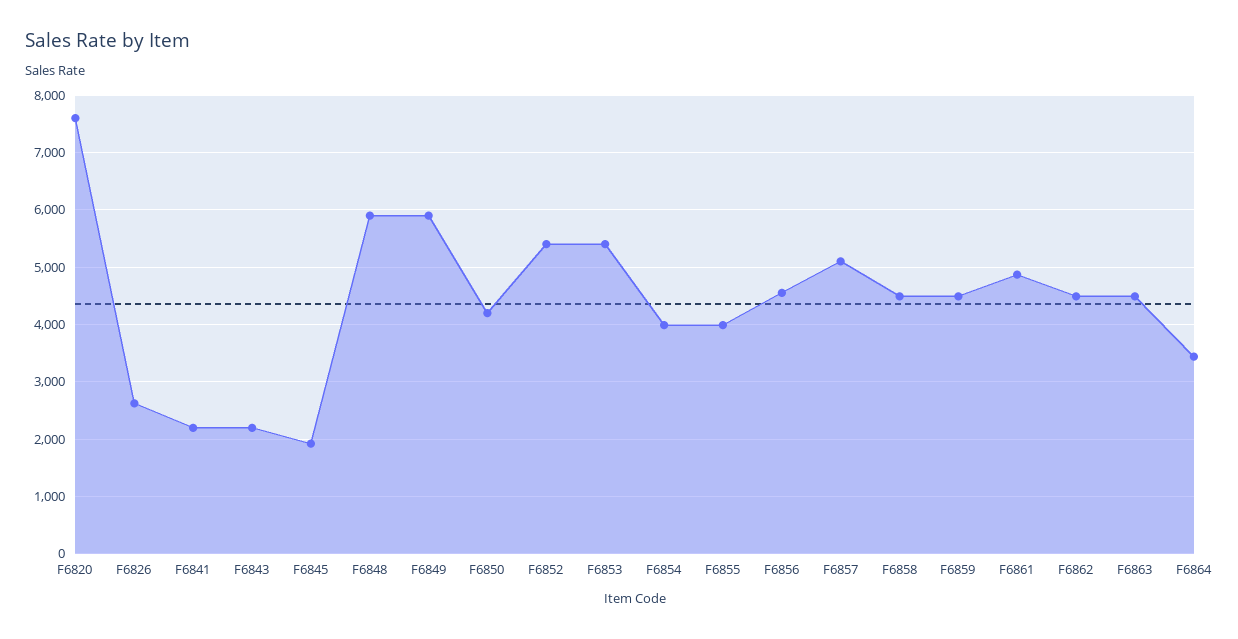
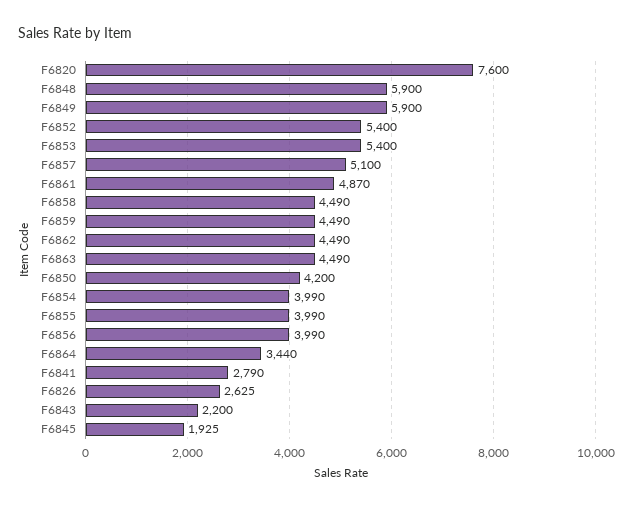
F6841: 2200 -> 2790
F6856: 4600 -> 3990

